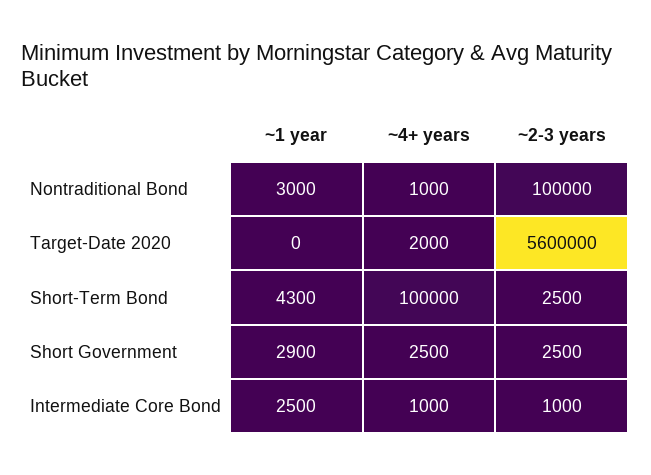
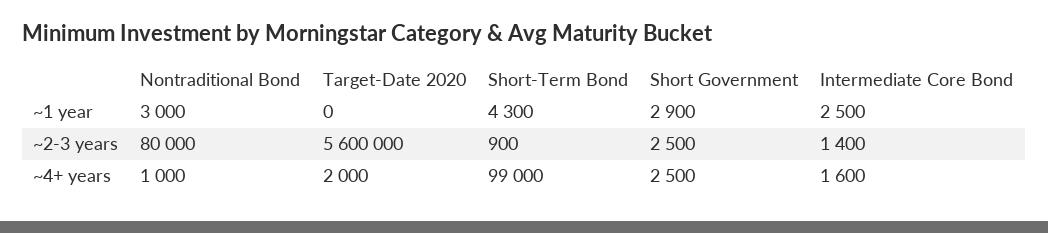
~2-3 years, Nontraditional Bond: 100000 -> 80000
~4+ years, Short-Term Bond: 100000 -> 99000
~2-3 years, Short-Term Bond: 2500 -> 900
~4+ years, Intermediate Core Bond: 1000 -> 1600
~2-3 years, Intermediate Core Bond: 1000 -> 1400

